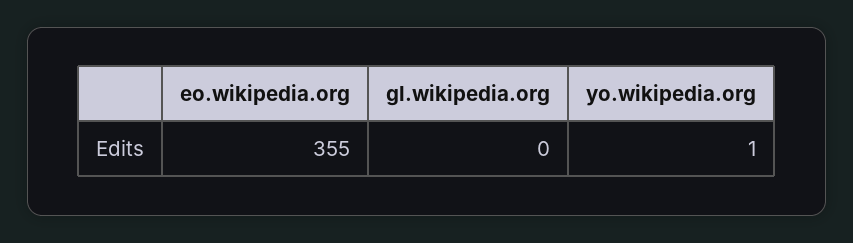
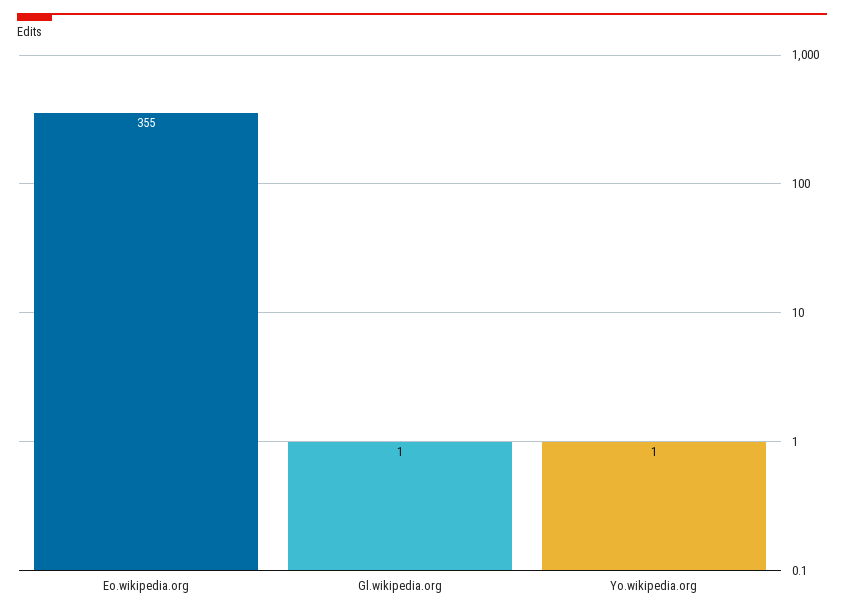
gl.wikipedia.org: 0 -> 1

